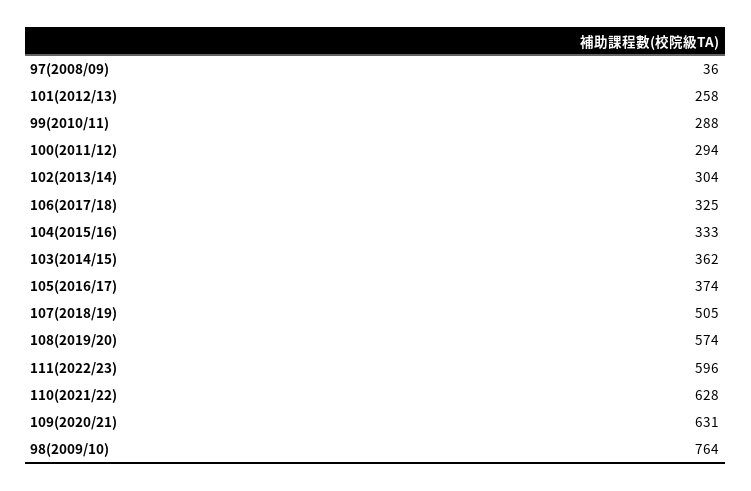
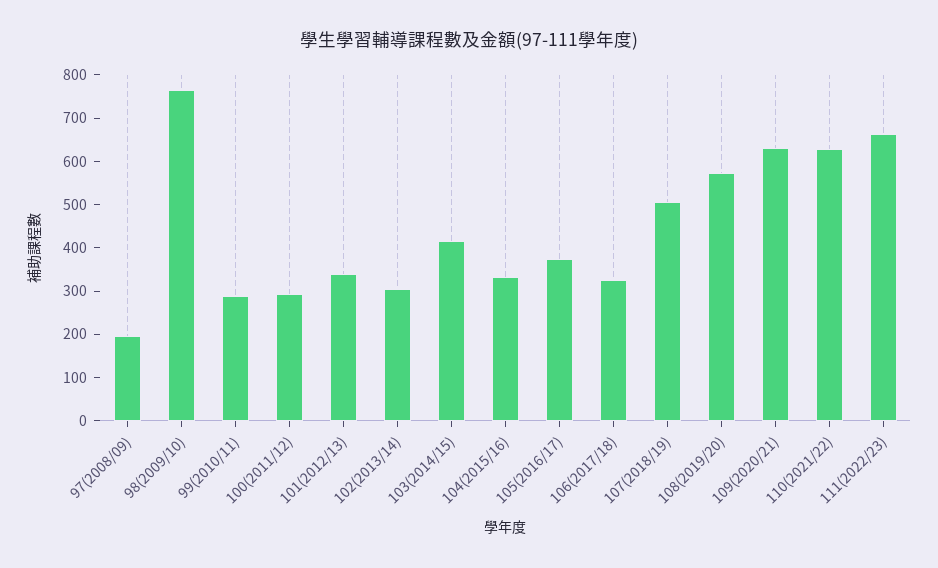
97(2008/09): 36 -> 200
101(2012/13): 258 -> 340
103(2014/15): 362 -> 420
111(2022/23): 596 -> 660

